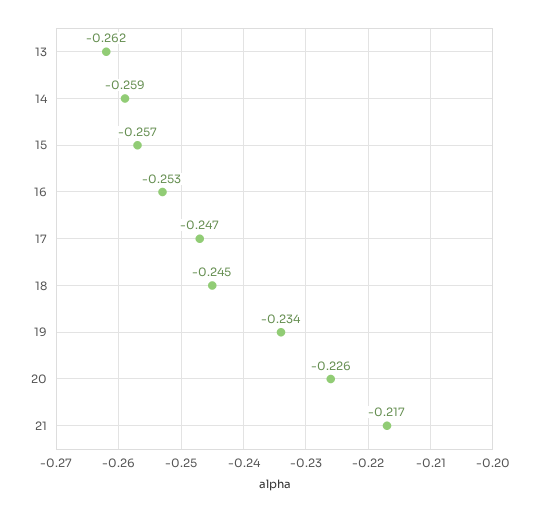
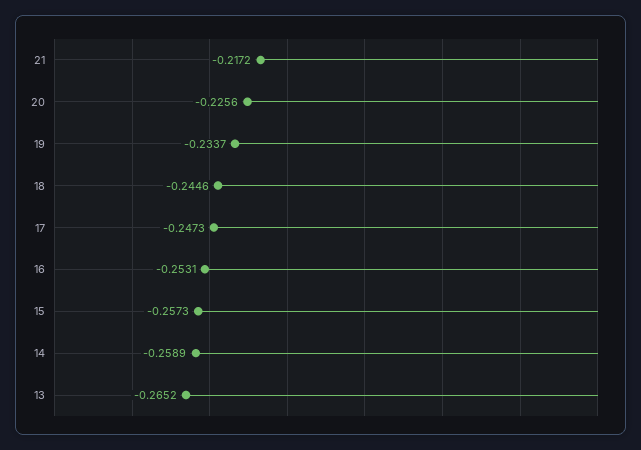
13: -0.262 -> -0.2652

